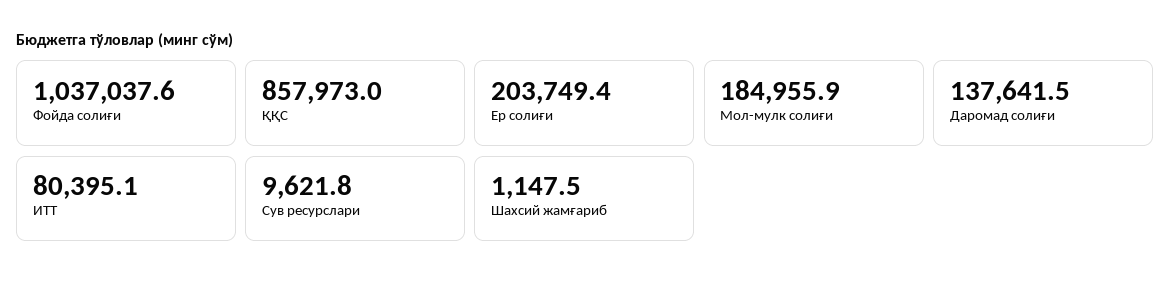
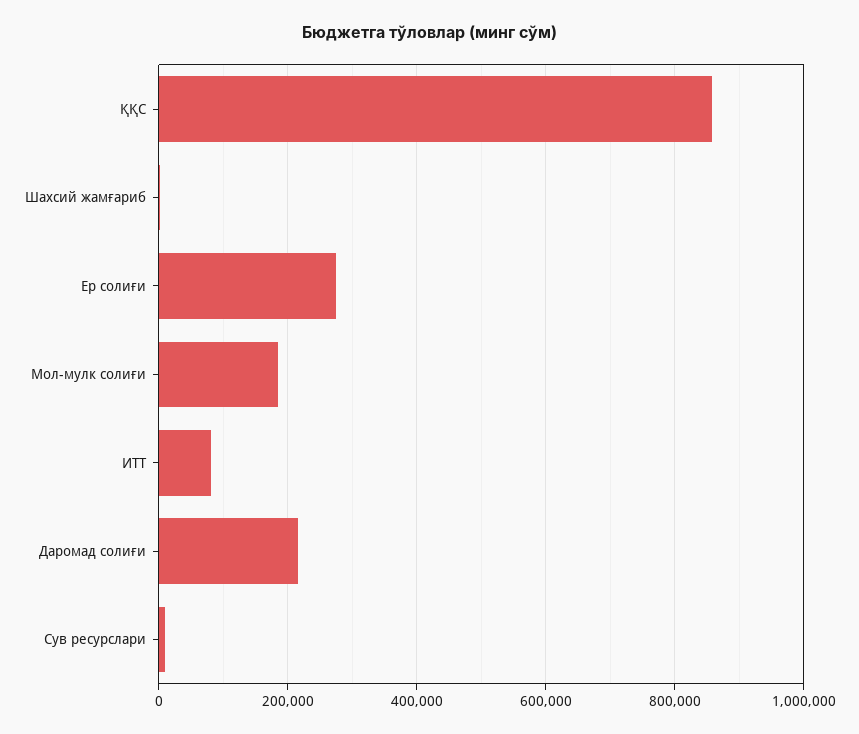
Фойда солиғи: 1037037.6 -> none
Ер солиғи: 203749.4 -> 280000
Даромад солиғи: 137641.5 -> 220000

